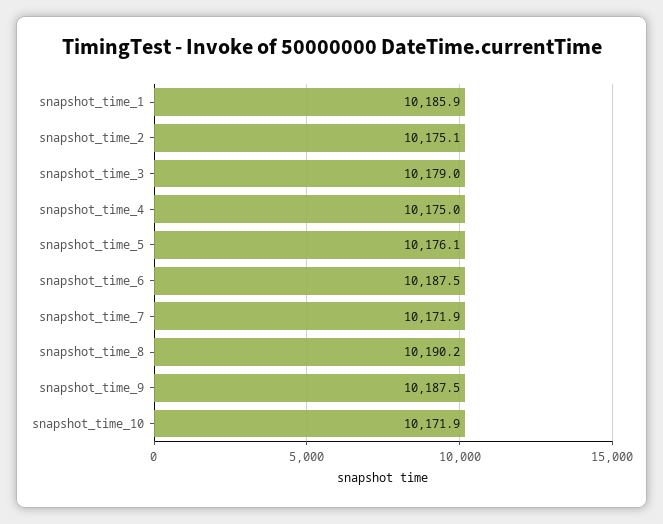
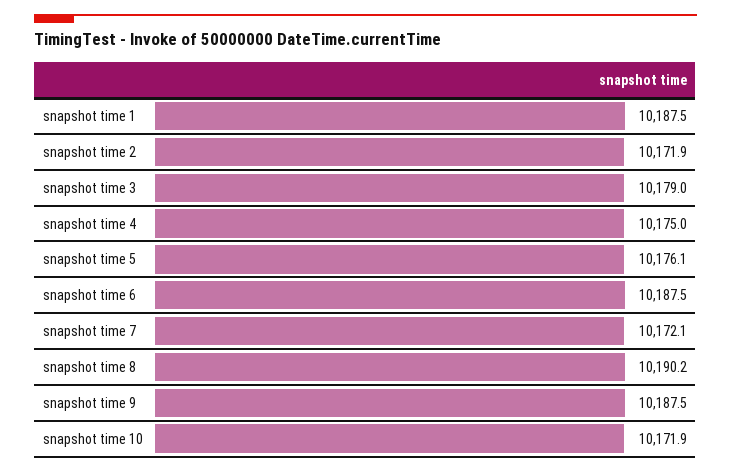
snapshot_time_1: 10185.9 -> 10187.5
snapshot_time_2: 10175.1 -> 10171.9
snapshot_time_7: 10171.9 -> 10172.1

